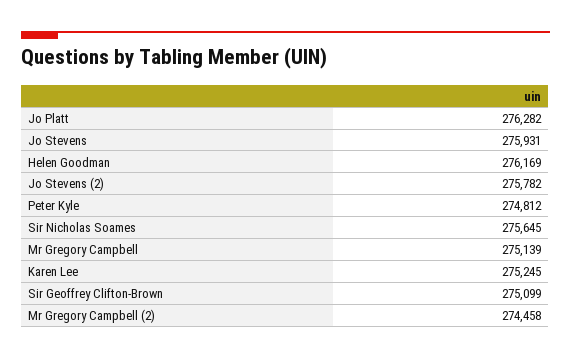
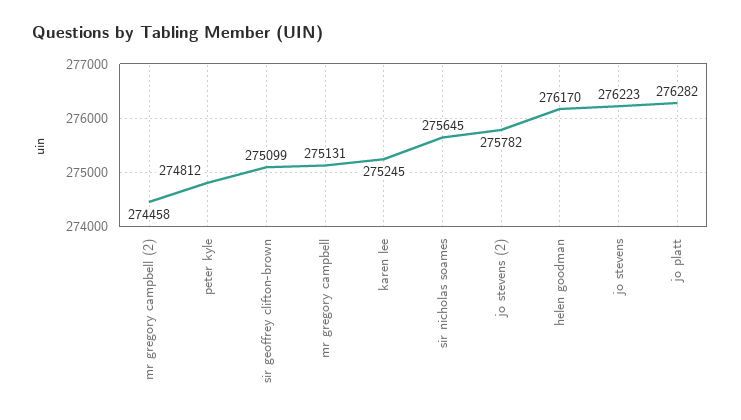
Jo Stevens: 275931 -> 276223
Helen Goodman: 276169 -> 276170
Mr Gregory Campbell: 275139 -> 275131

